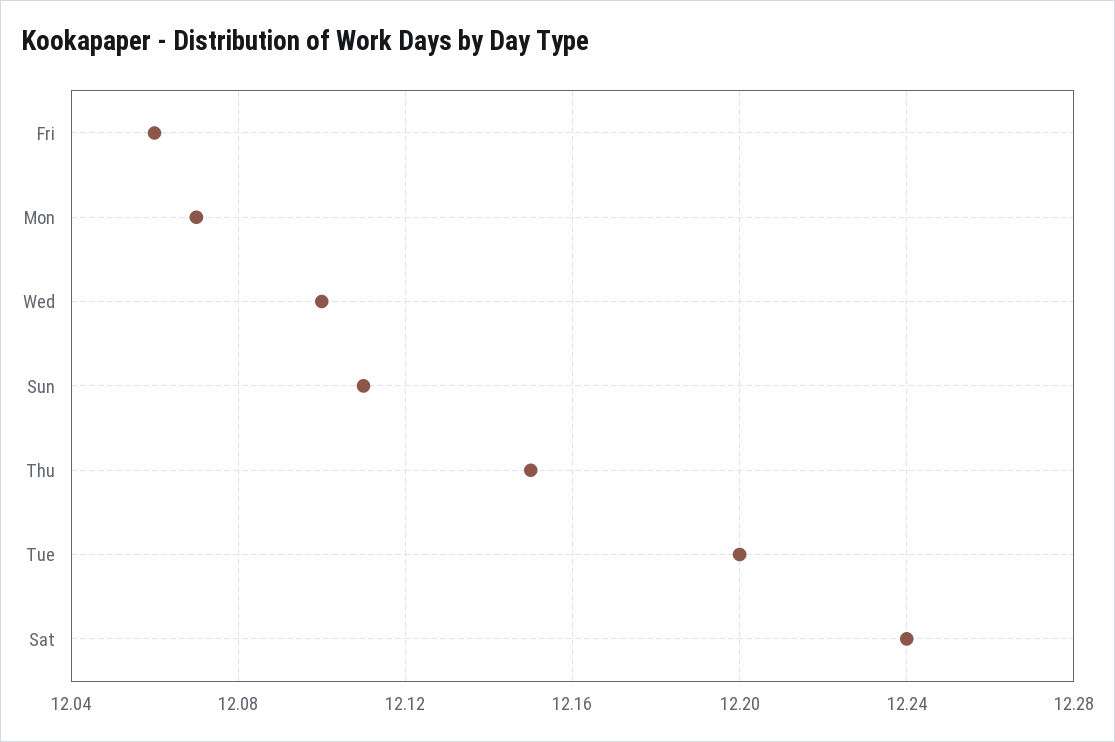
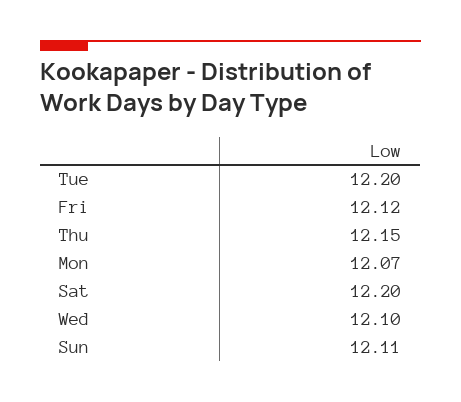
Fri: 12.06 -> 12.12
Sat: 12.24 -> 12.2

